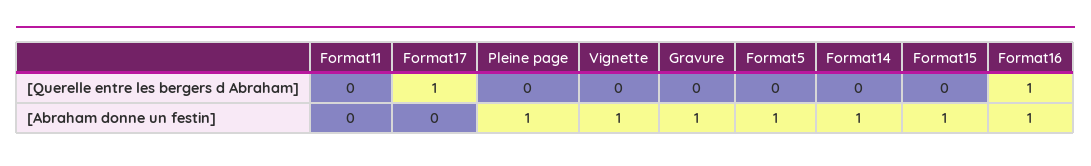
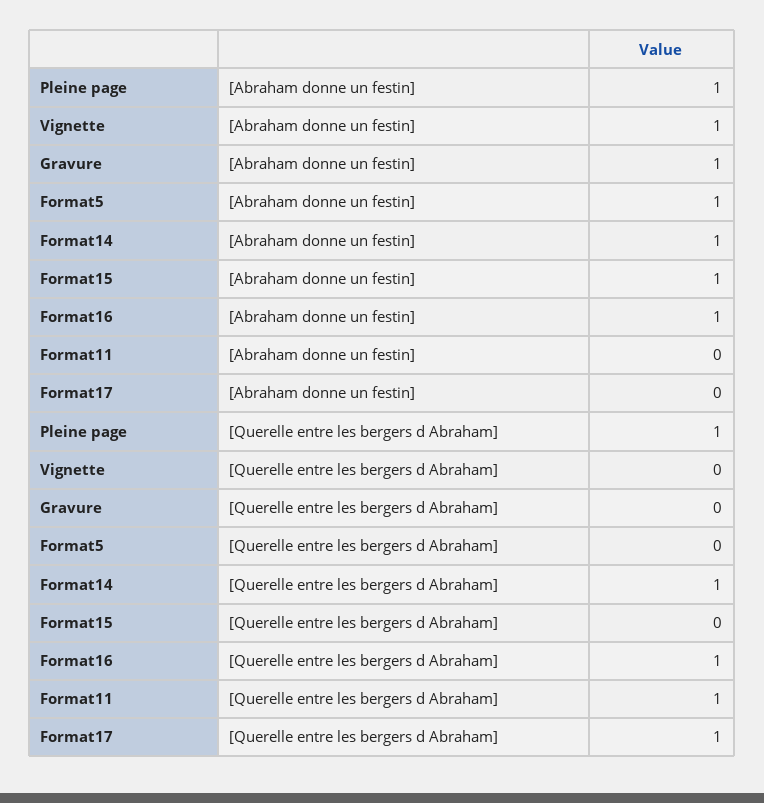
Format11, [Querelle entre les bergers d Abraham]: 0 -> 1
Pleine page, [Querelle entre les bergers d Abraham]: 0 -> 1
Format14, [Querelle entre les bergers d Abraham]: 0 -> 1

